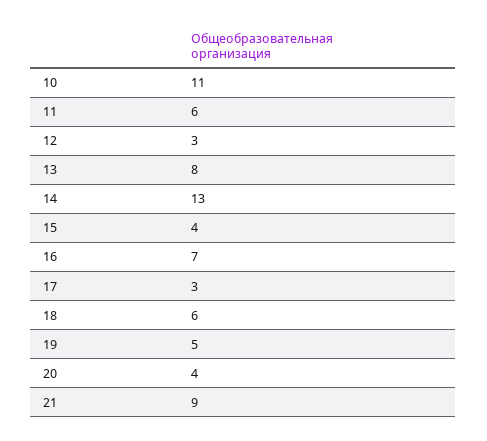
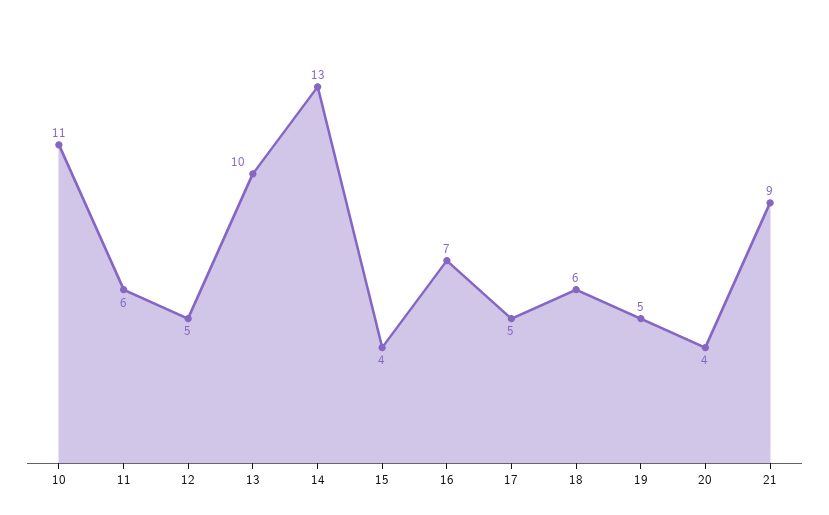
12: 3 -> 5
13: 8 -> 10
17: 3 -> 5

